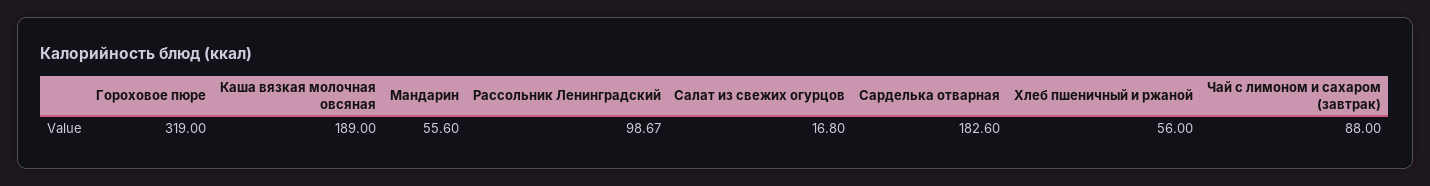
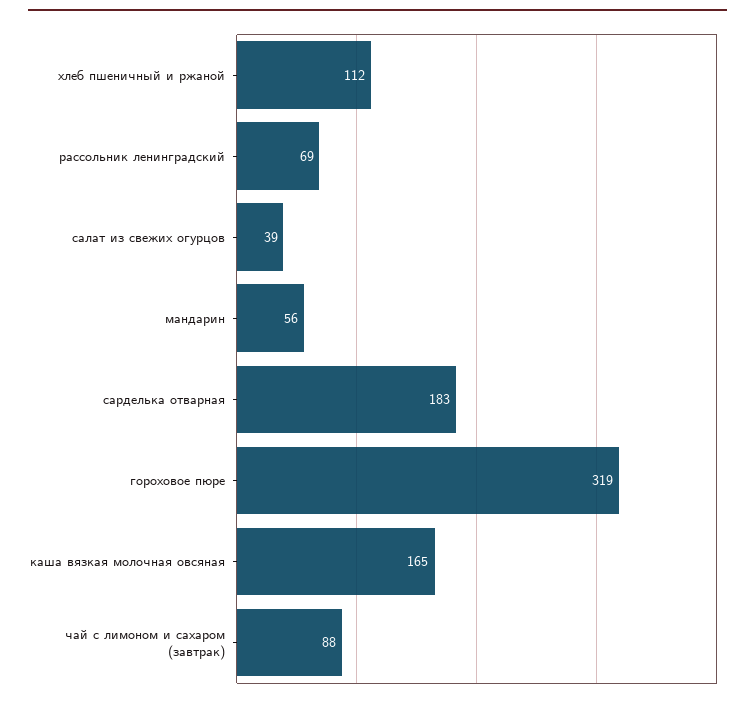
Каша вязкая молочная овсяная: 189 -> 165
Рассольник Ленинградский: 98.67 -> 69
Салат из свежих огурцов: 16.8 -> 39
Хлеб пшеничный и ржаной: 56 -> 112

